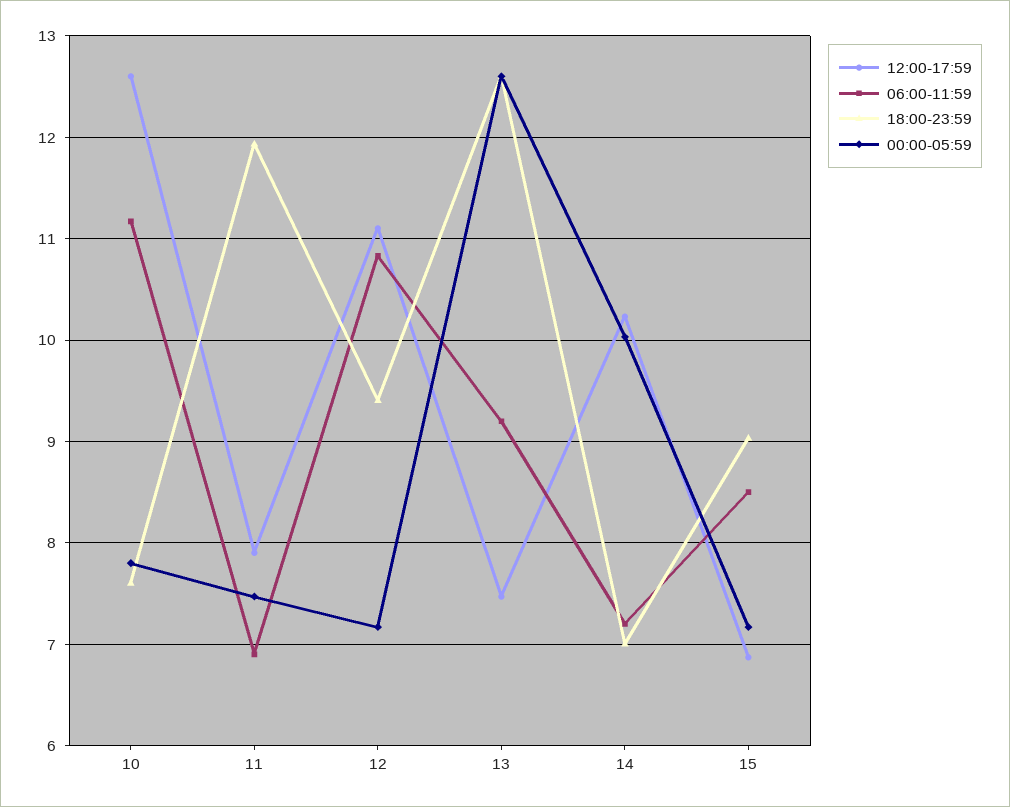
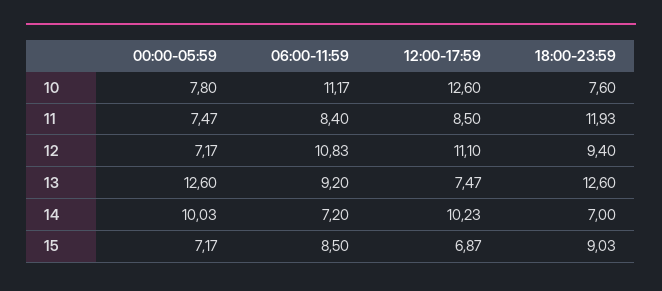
12:00-17:59, 11: 7.9 -> 8.5
06:00-11:59, 11: 6.9 -> 8.4

